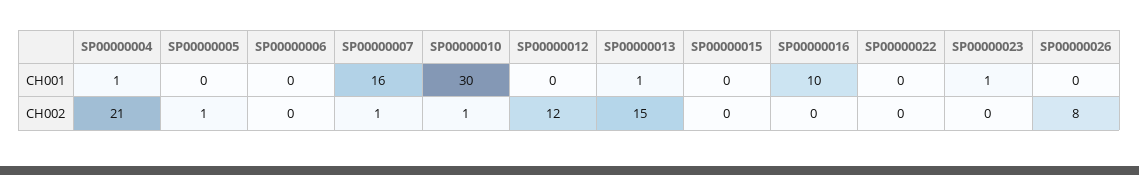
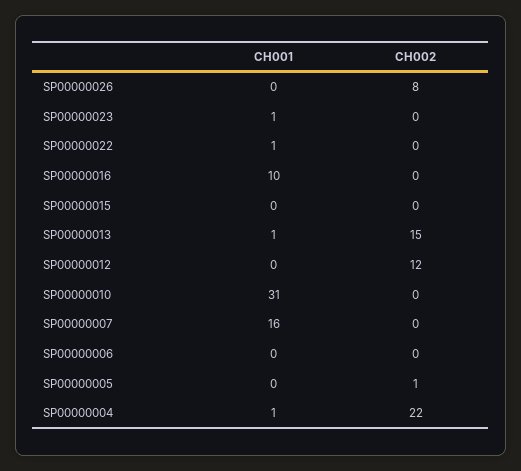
SP00000010, CH001: 30 -> 31
SP00000022, CH001: 0 -> 1
SP00000004, CH002: 21 -> 22
SP00000007, CH002: 1 -> 0
SP00000010, CH002: 1 -> 0

